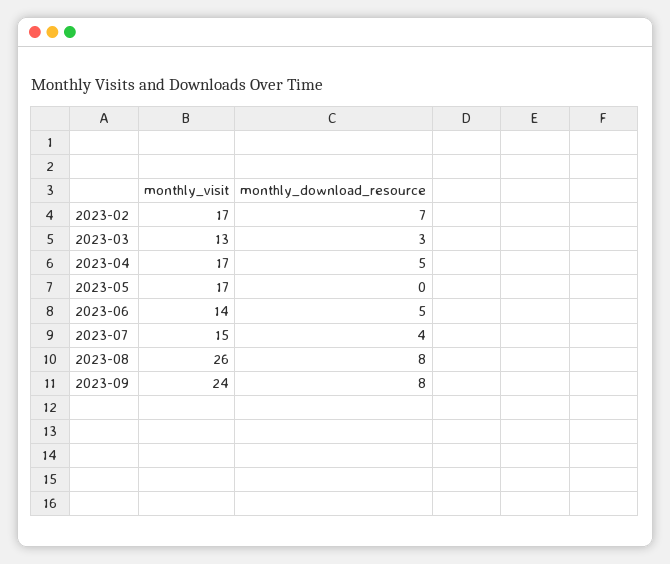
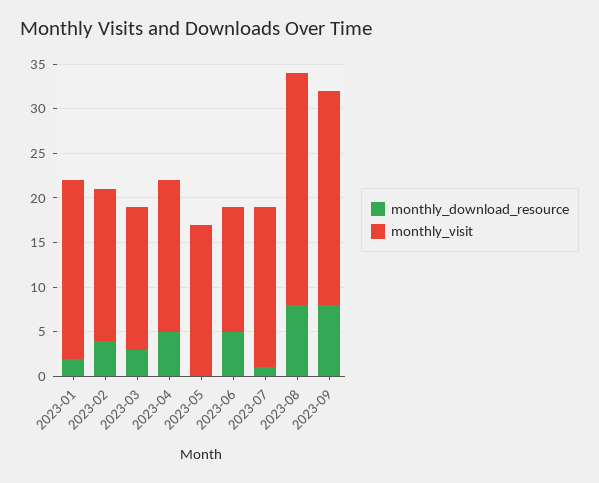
monthly_download_resource, 2023-02: 7 -> 4
monthly_visit, 2023-03: 13 -> 16
monthly_visit, 2023-07: 15 -> 18
monthly_download_resource, 2023-07: 4 -> 1
monthly_download_resource, 2023-01: none -> 2
monthly_visit, 2023-01: none -> 20

